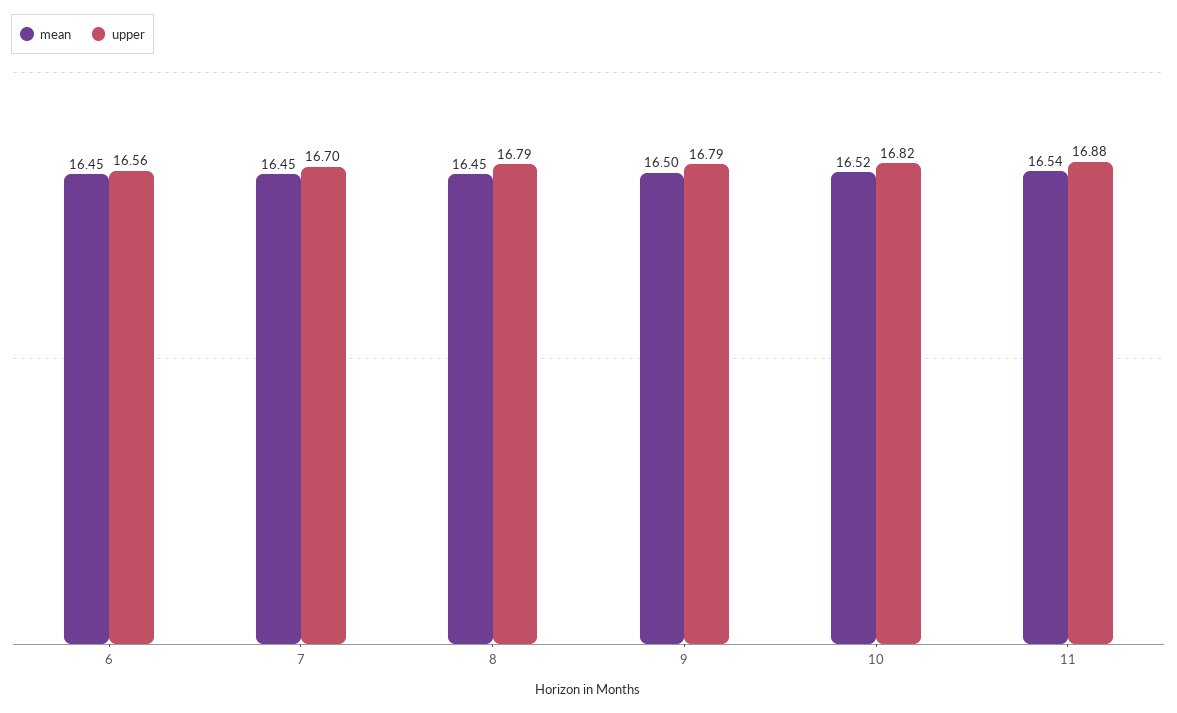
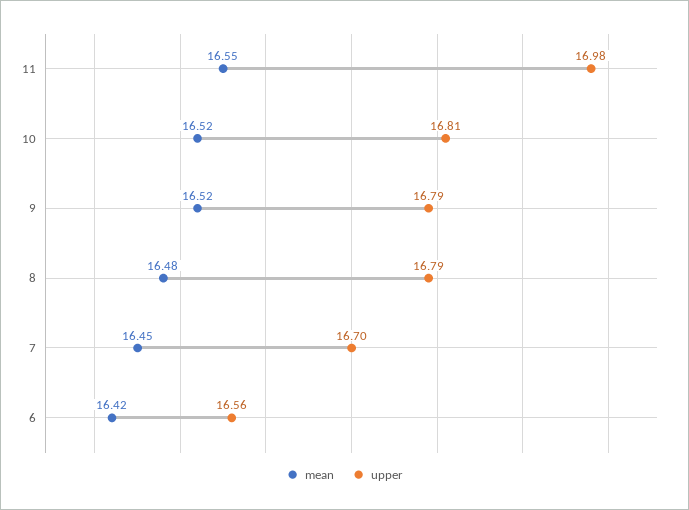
mean, 6: 16.45 -> 16.42
mean, 8: 16.45 -> 16.48
mean, 9: 16.5 -> 16.52
upper, 10: 16.82 -> 16.81
mean, 11: 16.54 -> 16.55
upper, 11: 16.88 -> 16.98

